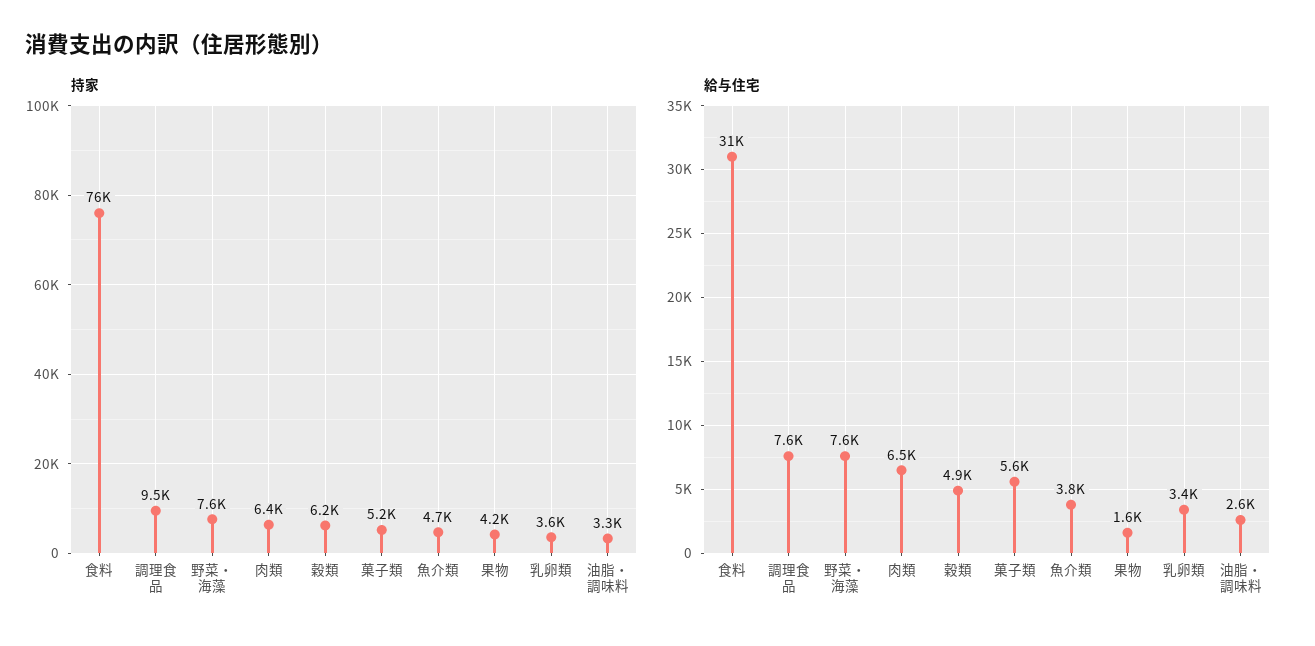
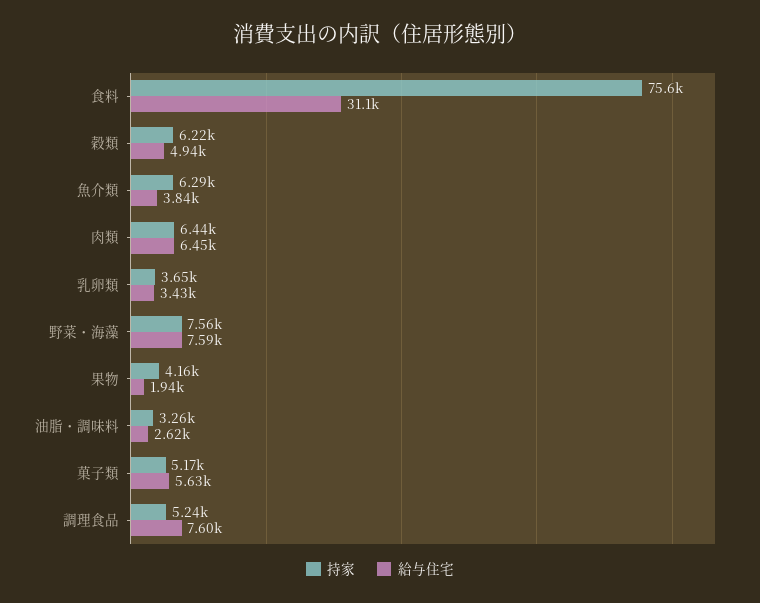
持家, 調理食品: 9500 -> 5240
持家, 魚介類: 4700 -> 6290
給与住宅, 果物: 1600 -> 1940

